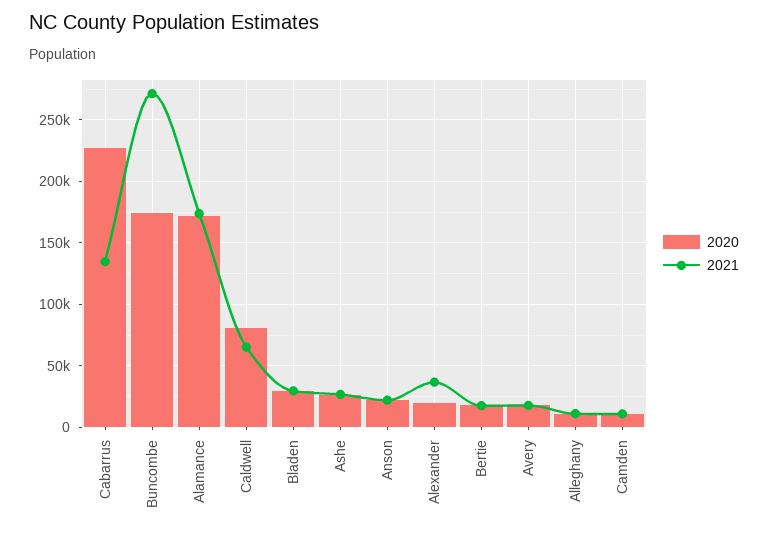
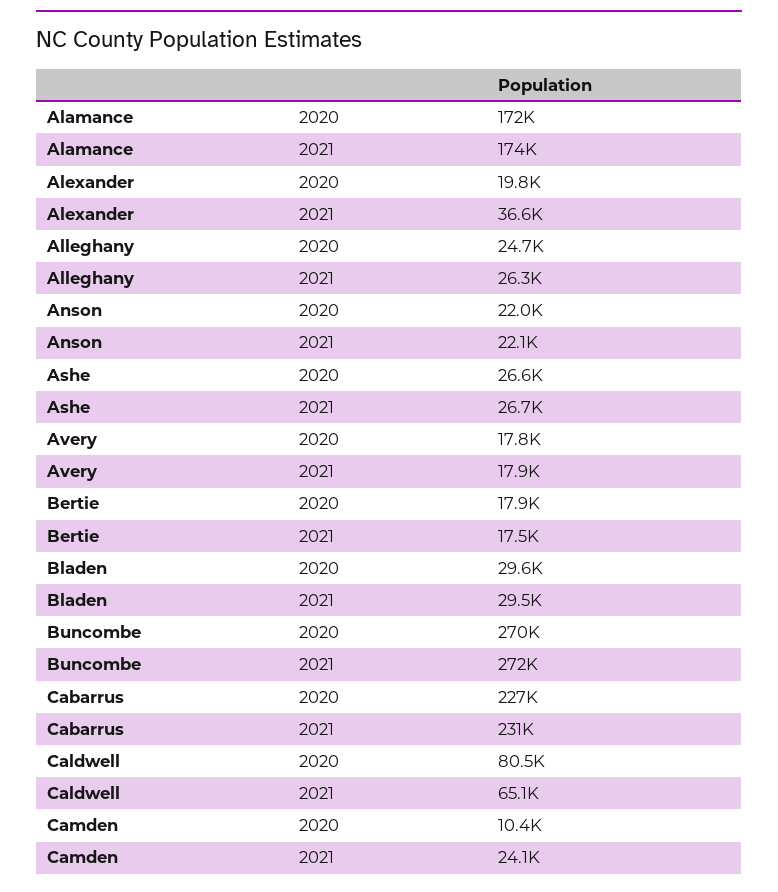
2021, Cabarrus: 135000 -> 231000
2020, Buncombe: 175000 -> 270000
2020, Alleghany: 10000 -> 24700
2021, Alleghany: 10000 -> 26300
2021, Camden: 10000 -> 24100

